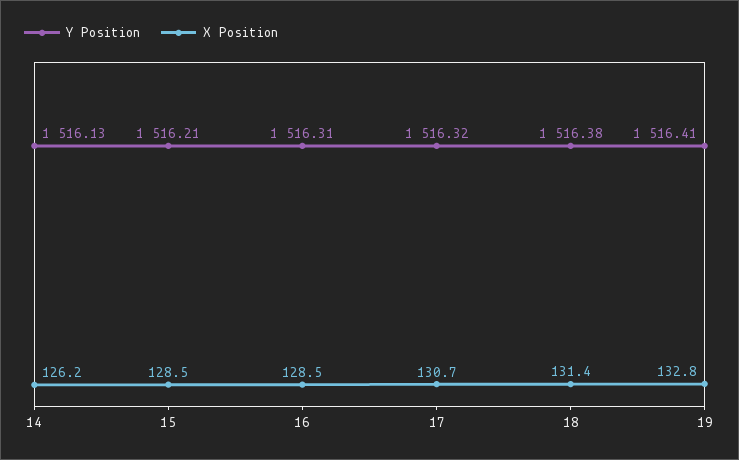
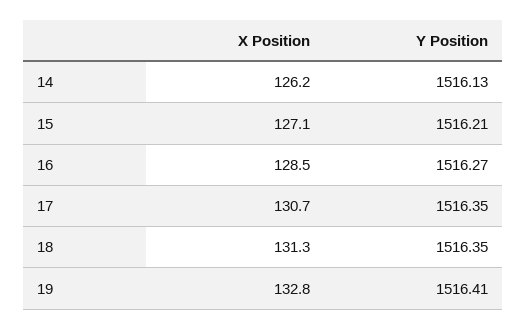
X Position, 15: 128.5 -> 127.1
Y Position, 16: 1516.31 -> 1516.27
Y Position, 17: 1516.32 -> 1516.35
Y Position, 18: 1516.38 -> 1516.35
X Position, 18: 131.4 -> 131.3

